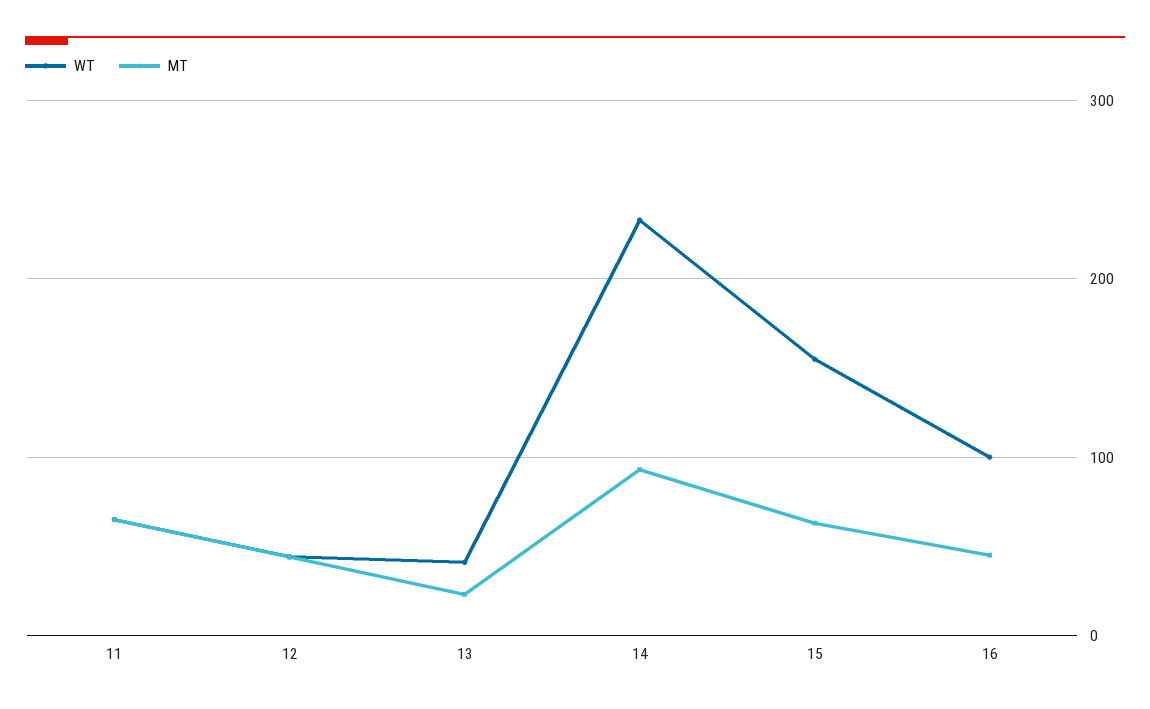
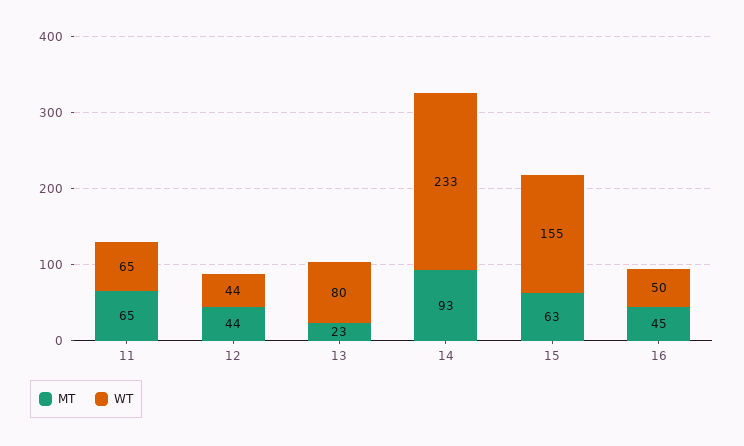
WT, 13: 40 -> 80
WT, 16: 100 -> 50

